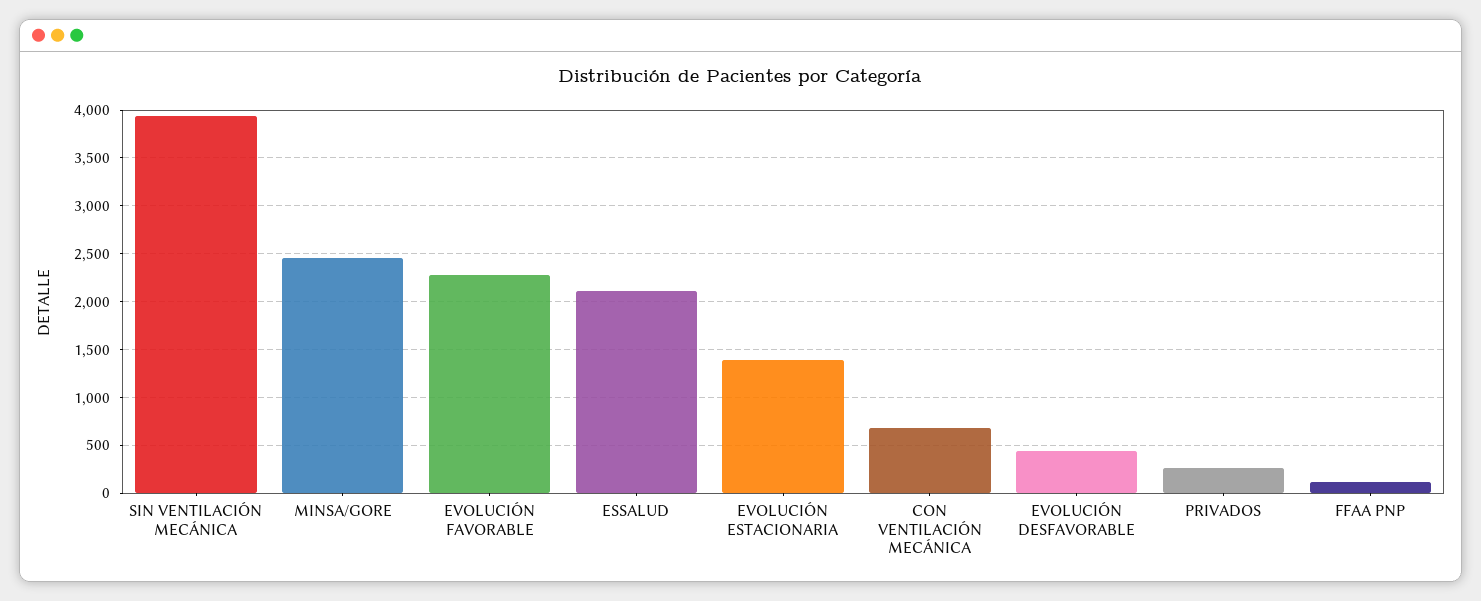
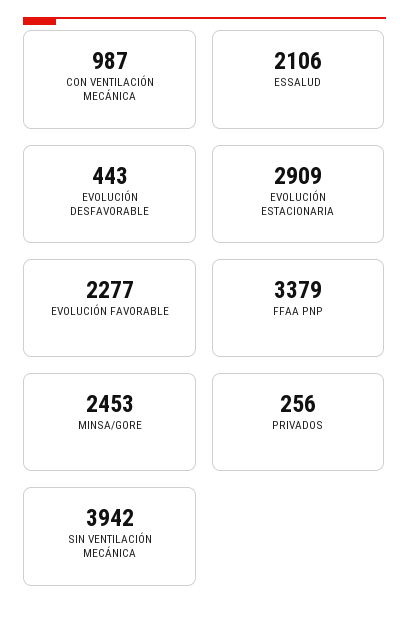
EVOLUCIÓN ESTACIONARIA: 1400 -> 2909
CON VENTILACIÓN MECÁNICA: 700 -> 987
FFAA PNP: 100 -> 3379

